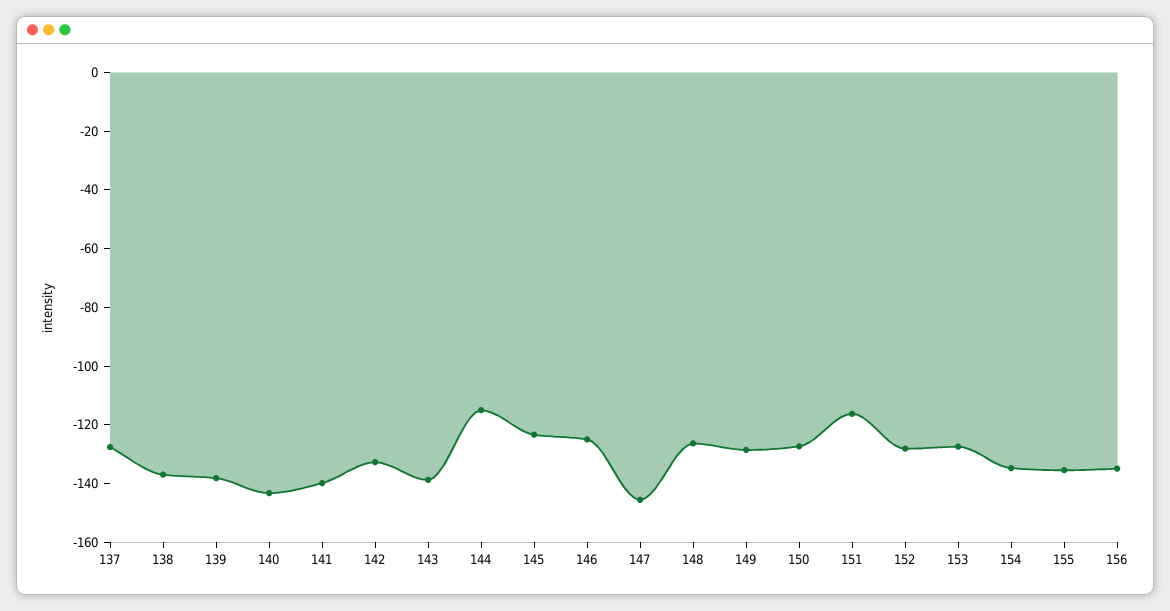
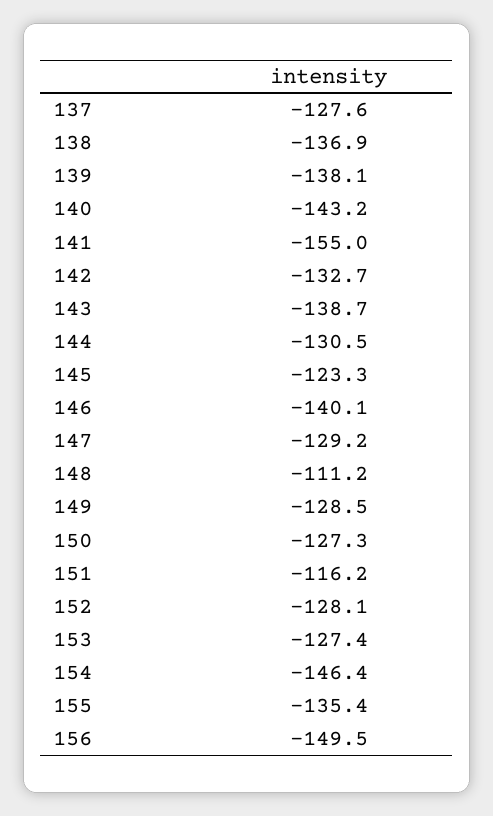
141: -140 -> -155
144: -115 -> -130.5
146: -125 -> -140.1
147: -145 -> -129.2
148: -125 -> -111.2
154: -135 -> -146.4
156: -135 -> -149.5

